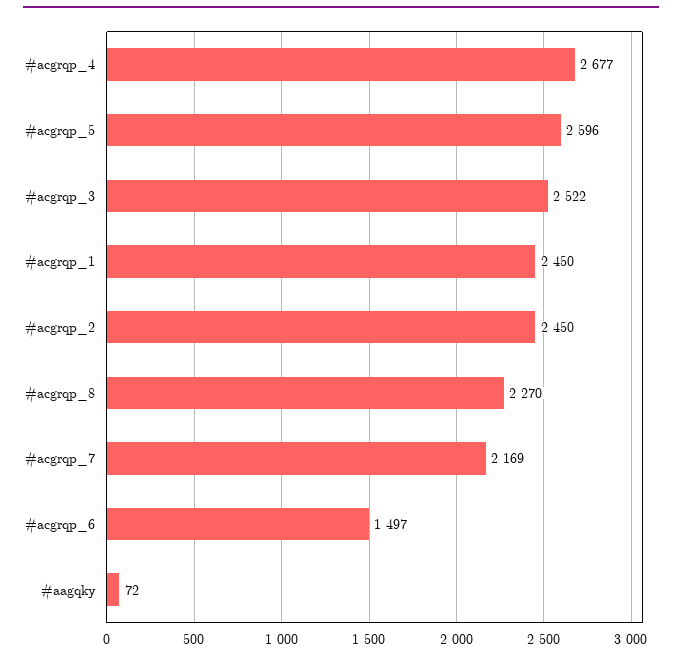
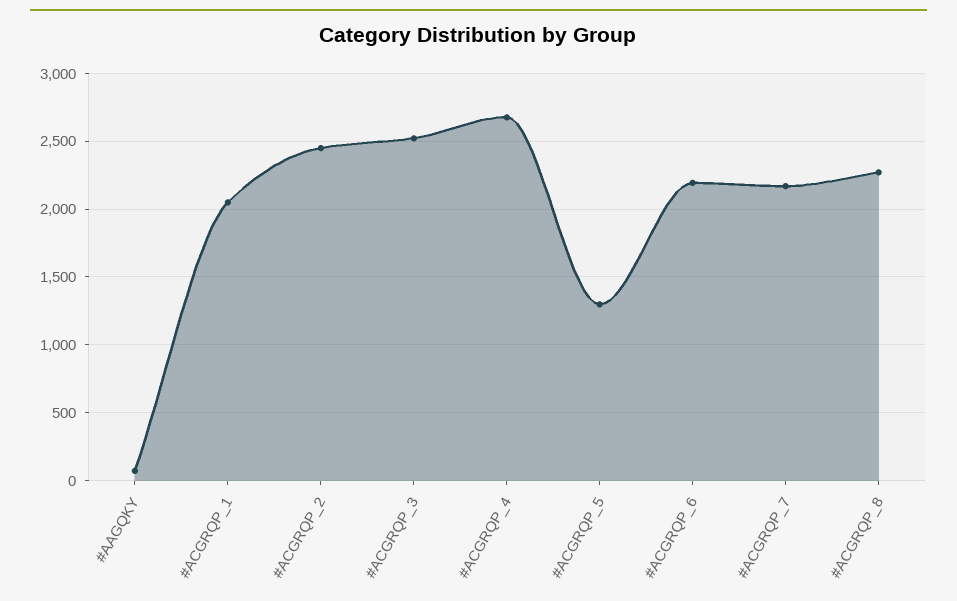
#acgrqp_5: 2596 -> 1300
#acgrqp_1: 2450 -> 2050
#acgrqp_6: 1497 -> 2200

